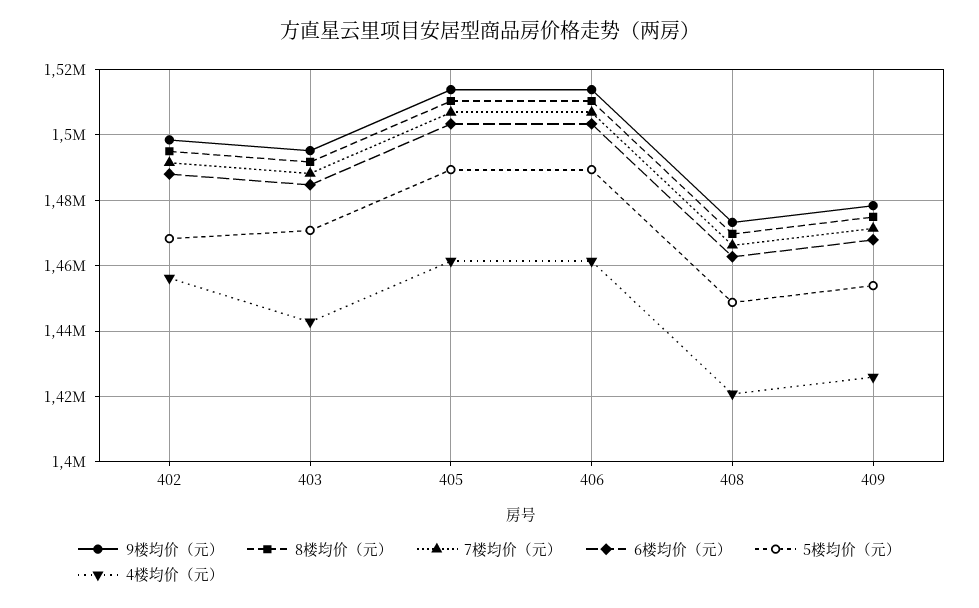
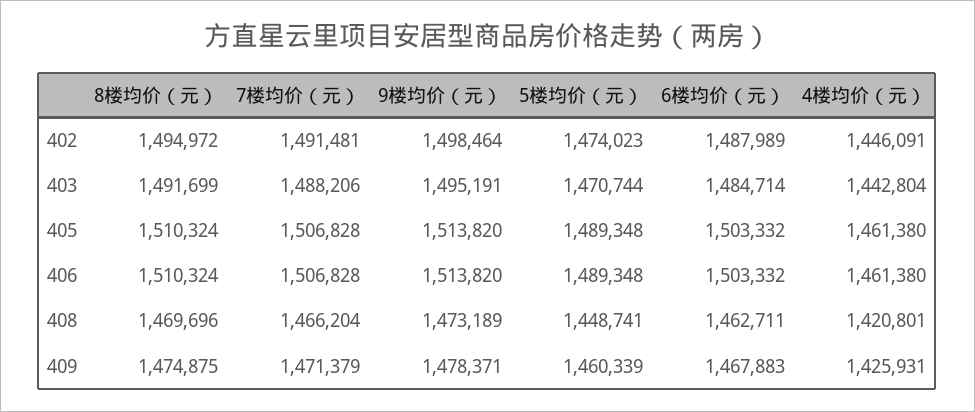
5楼均价（元）, 402: 1468000 -> 1474023
4楼均价（元）, 402: 1456000 -> 1446091
5楼均价（元）, 409: 1454000 -> 1460339

